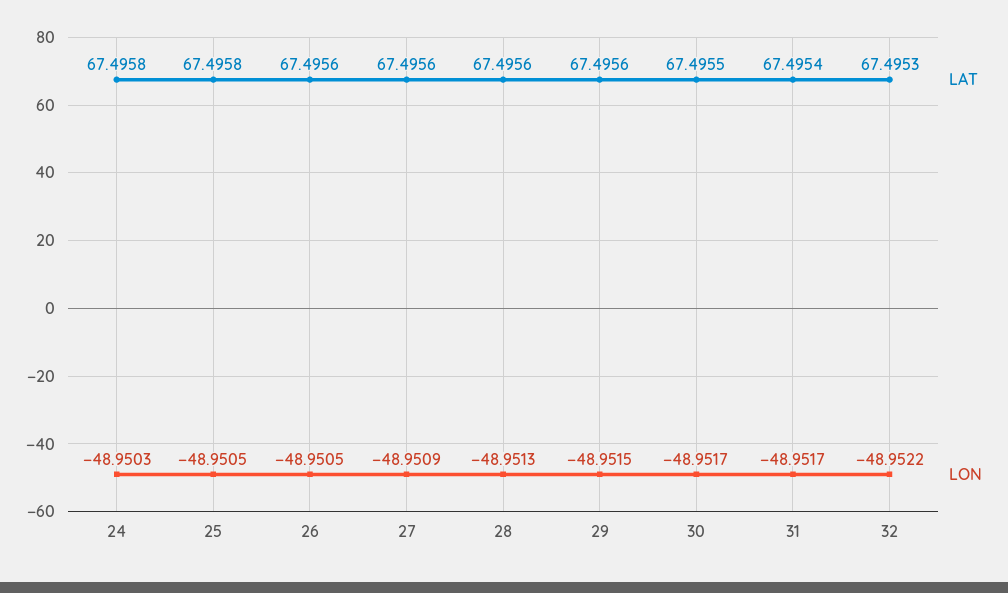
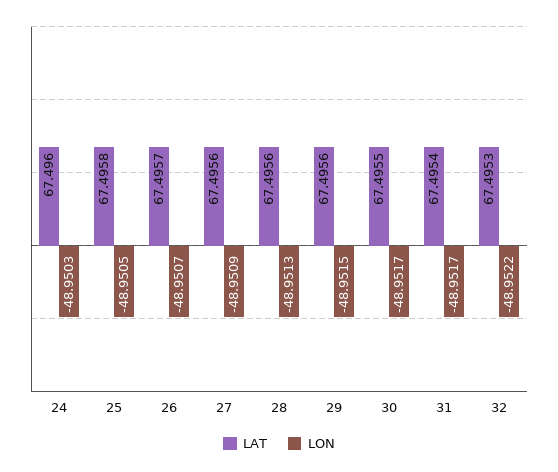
LAT, 24: 67.4958 -> 67.496
LAT, 26: 67.4956 -> 67.4957
LON, 26: -48.9505 -> -48.9507

